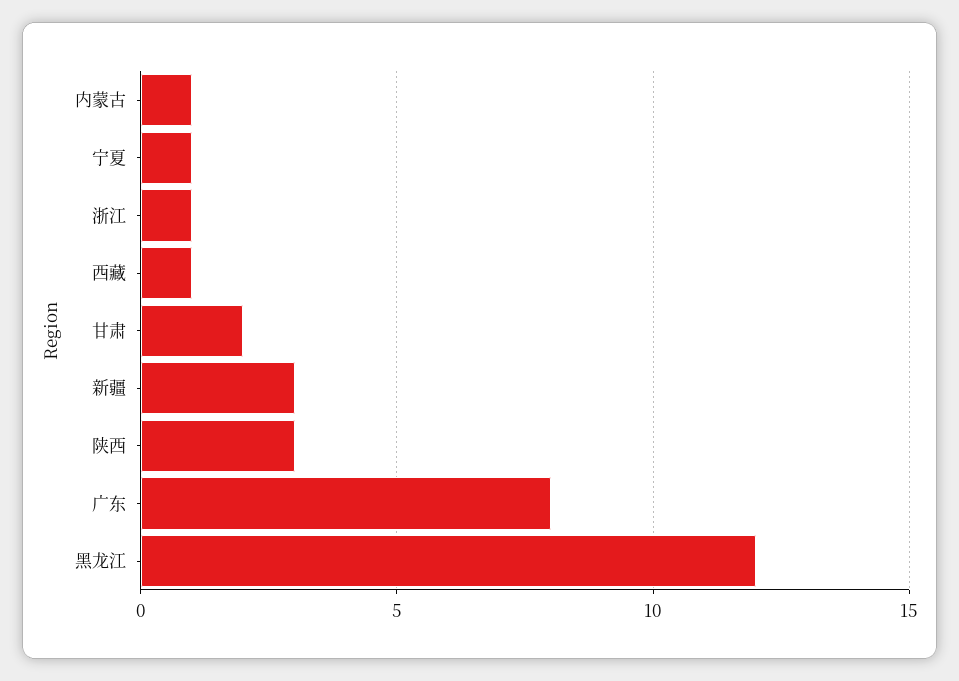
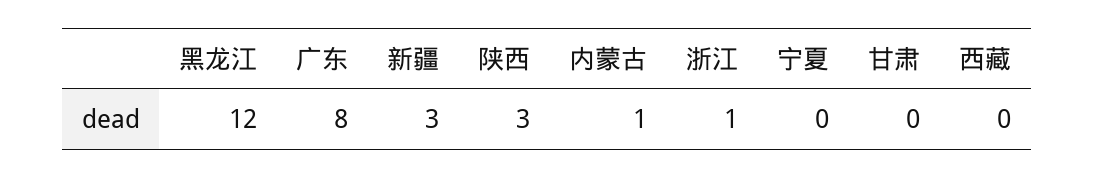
宁夏: 1 -> 0
西藏: 1 -> 0
甘肃: 2 -> 0

